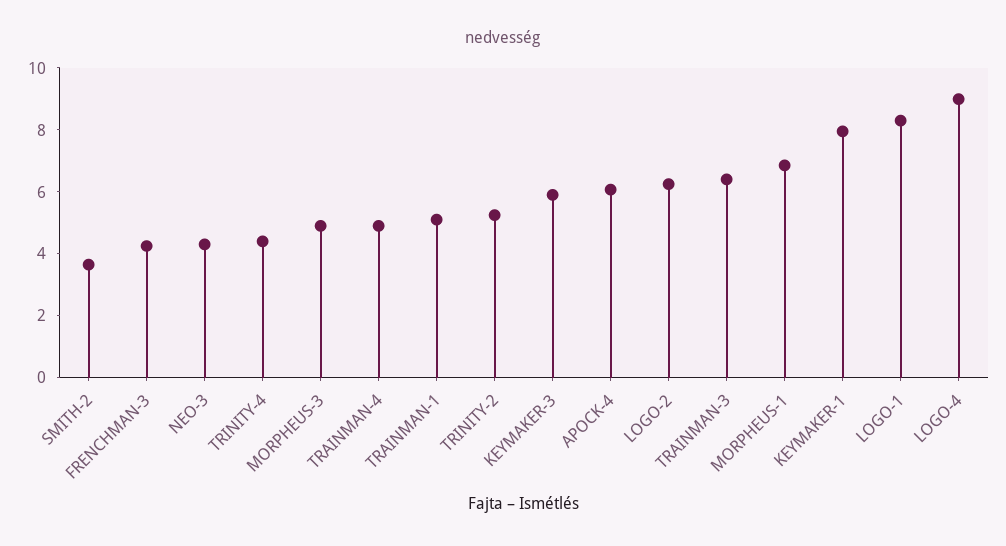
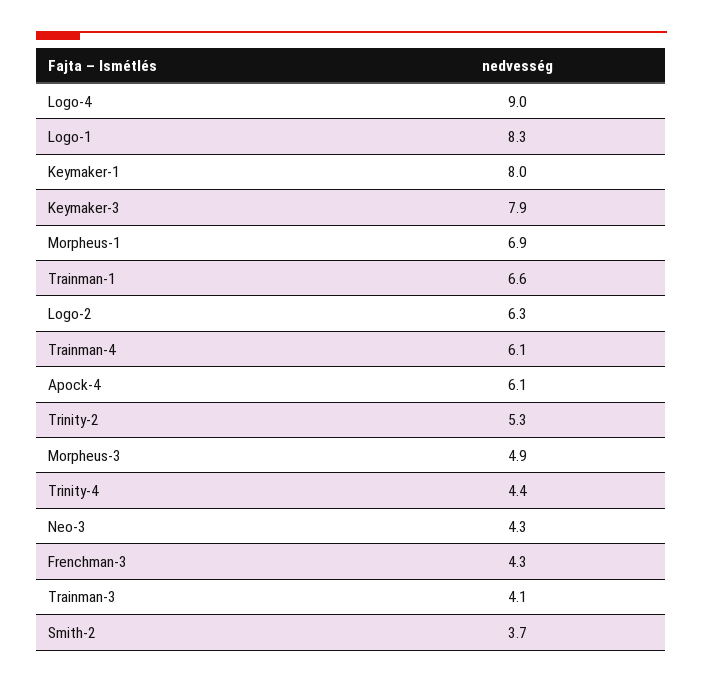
TRAINMAN-4: 5 -> 6.1
TRAINMAN-1: 5 -> 6.6
KEYMAKER-3: 6 -> 7.9
TRAINMAN-3: 6.5 -> 4.1

